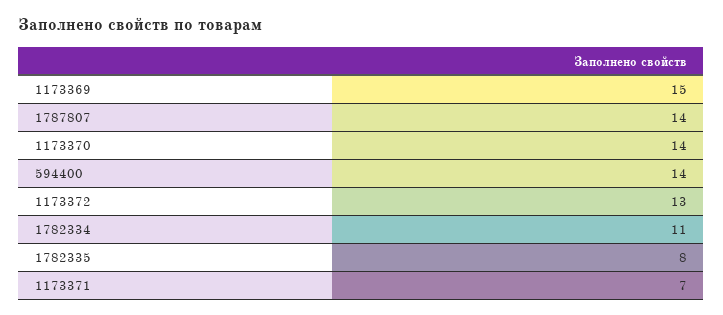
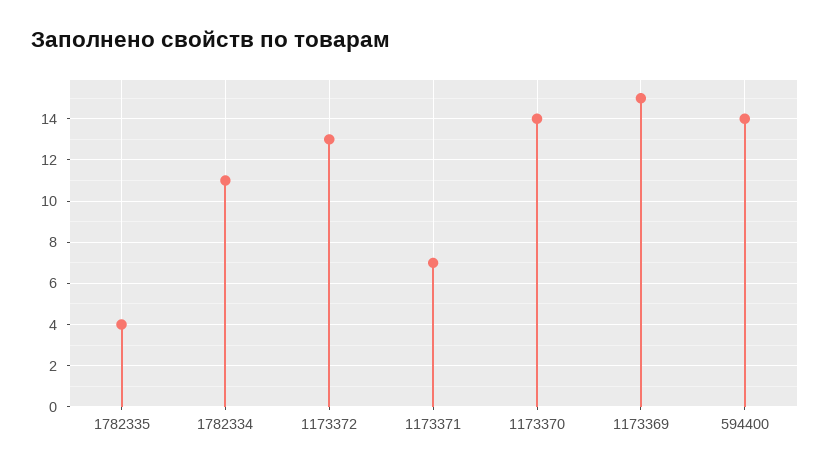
1787807: 14 -> none
1782335: 8 -> 4

